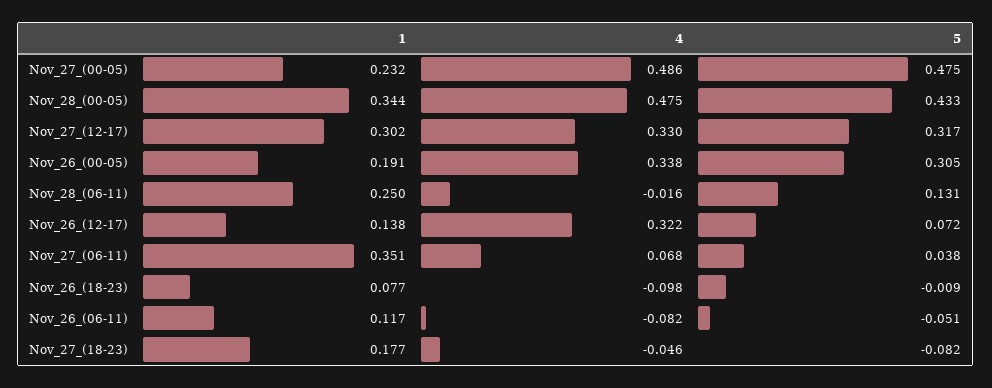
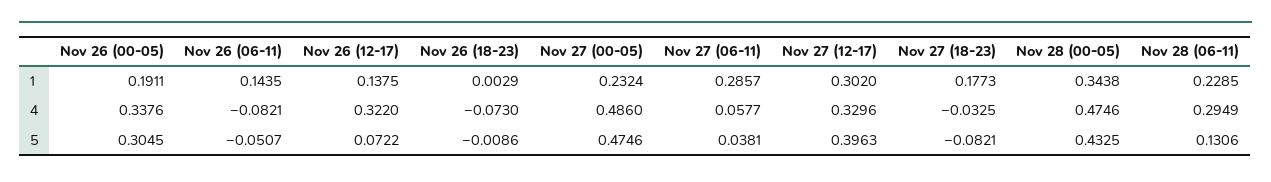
5, Nov_27_(12-17): 0.317 -> 0.3963
1, Nov_28_(06-11): 0.25 -> 0.2285
4, Nov_28_(06-11): -0.016 -> 0.2949
1, Nov_27_(06-11): 0.351 -> 0.2857
4, Nov_27_(06-11): 0.068 -> 0.0577
1, Nov_26_(18-23): 0.077 -> 0.0029
4, Nov_26_(18-23): -0.098 -> -0.073
1, Nov_26_(06-11): 0.117 -> 0.1435
4, Nov_27_(18-23): -0.046 -> -0.0325

